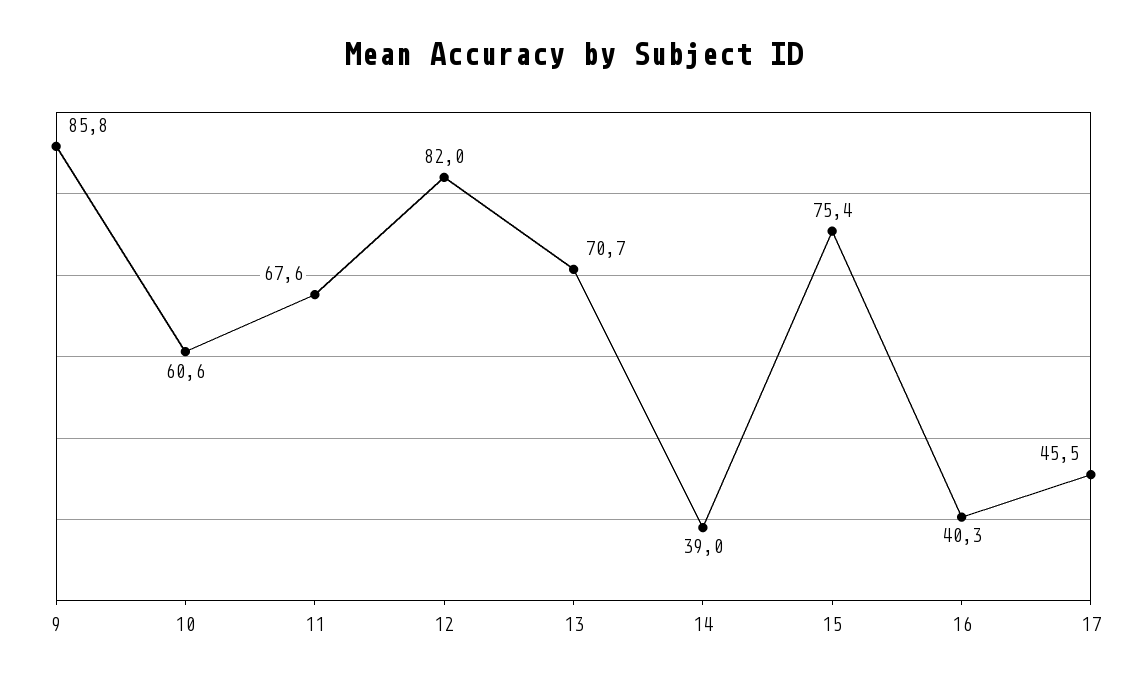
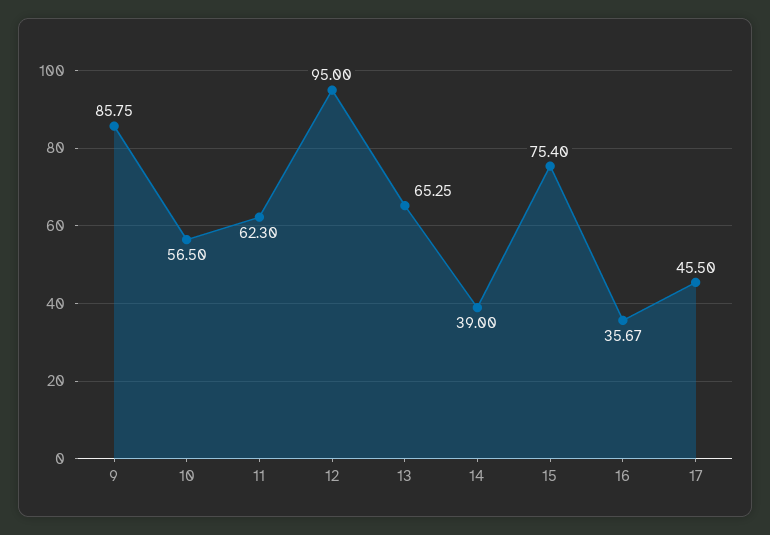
10: 60.6 -> 56.5
11: 67.6 -> 62.3
12: 82 -> 95
13: 70.7 -> 65.25
16: 40.3 -> 35.67

